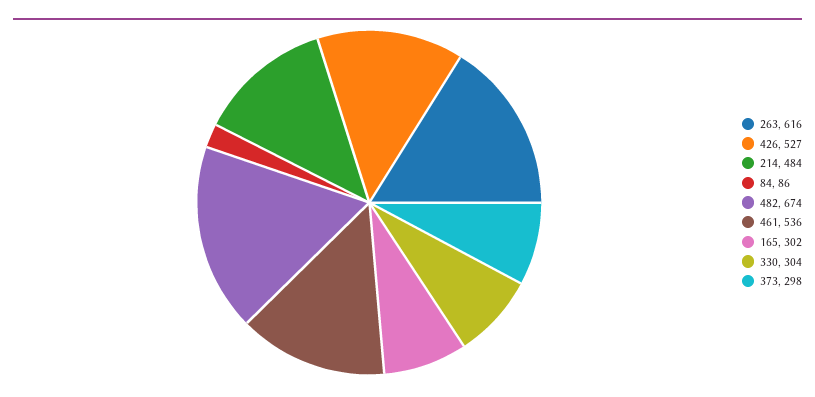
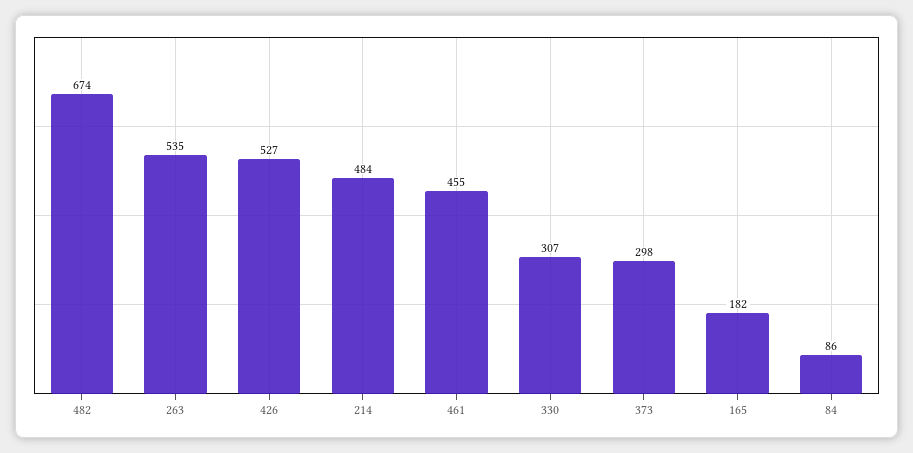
263: 616 -> 535
461: 536 -> 455
165: 302 -> 182
330: 304 -> 307

